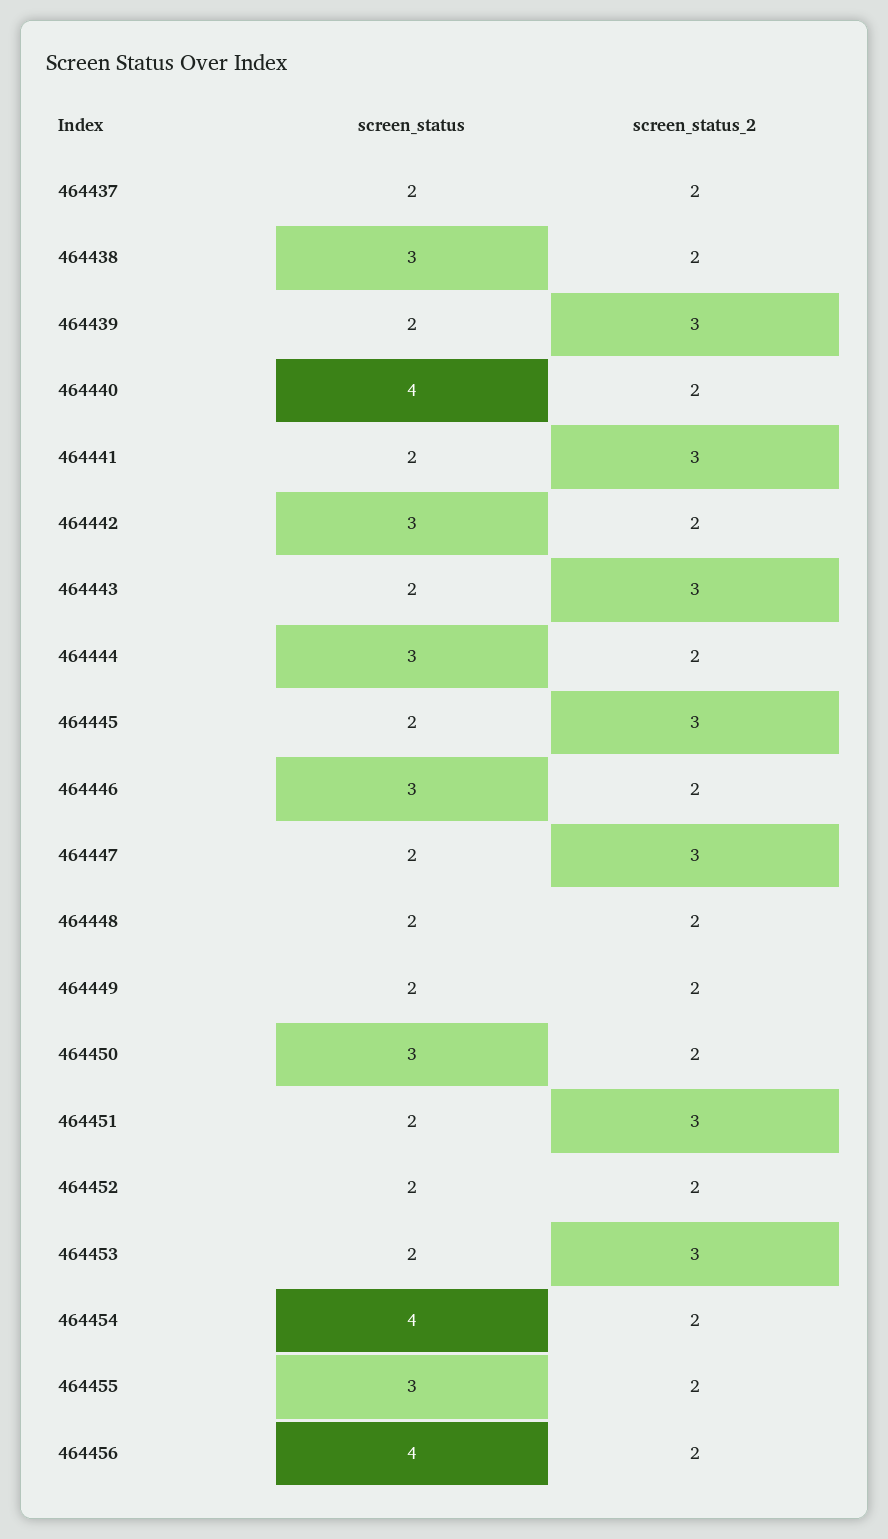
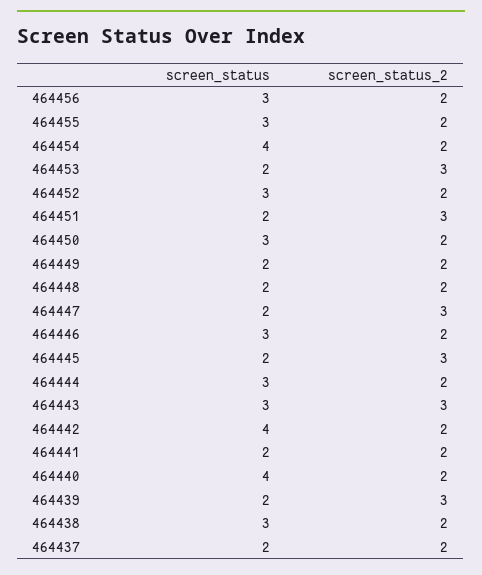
screen_status_2, 464441: 3 -> 2
screen_status, 464442: 3 -> 4
screen_status, 464443: 2 -> 3
screen_status, 464452: 2 -> 3
screen_status, 464456: 4 -> 3

